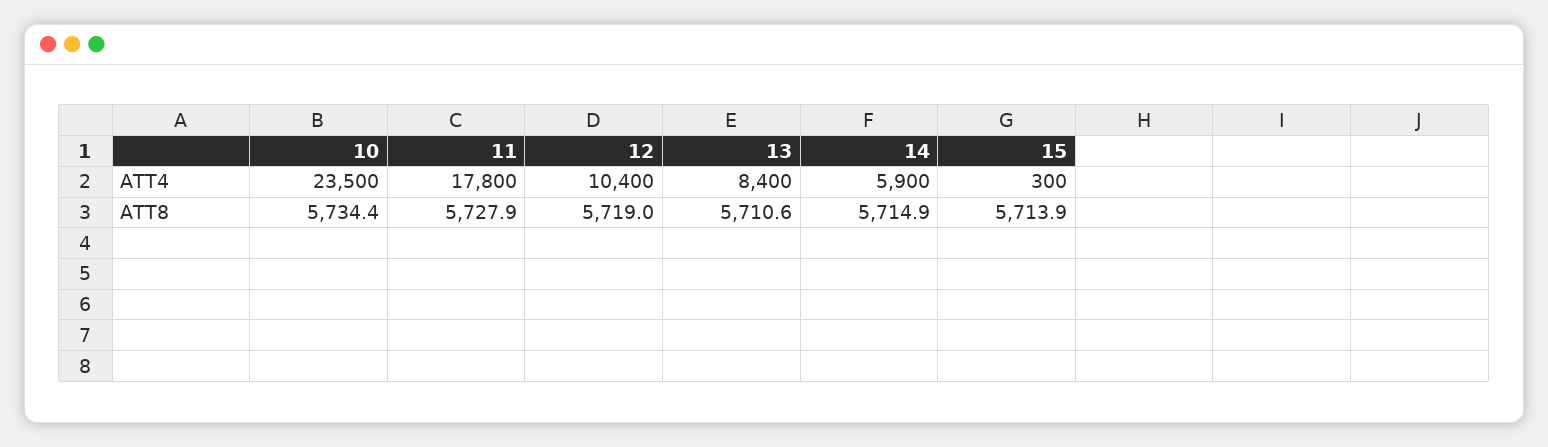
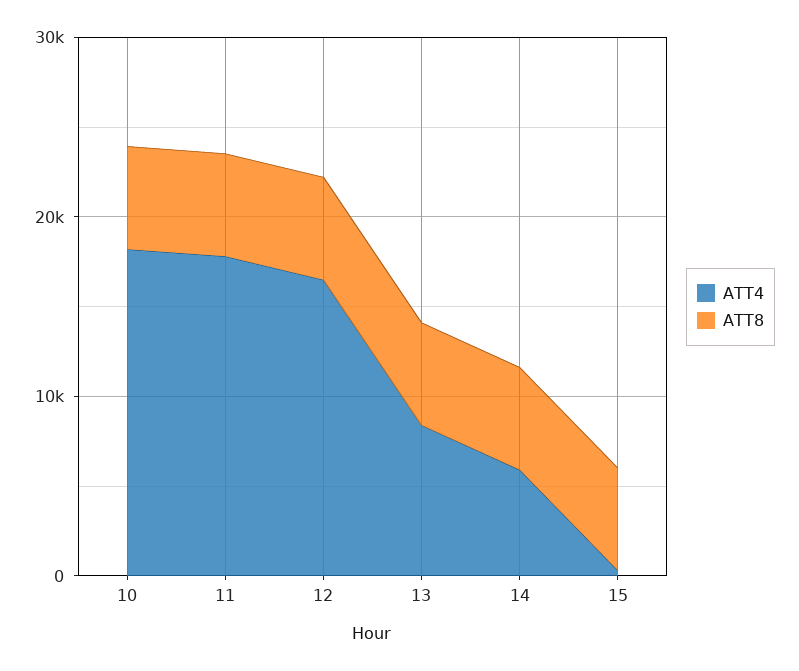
ATT4, 10: 23500 -> 18000
ATT4, 12: 10400 -> 16000

